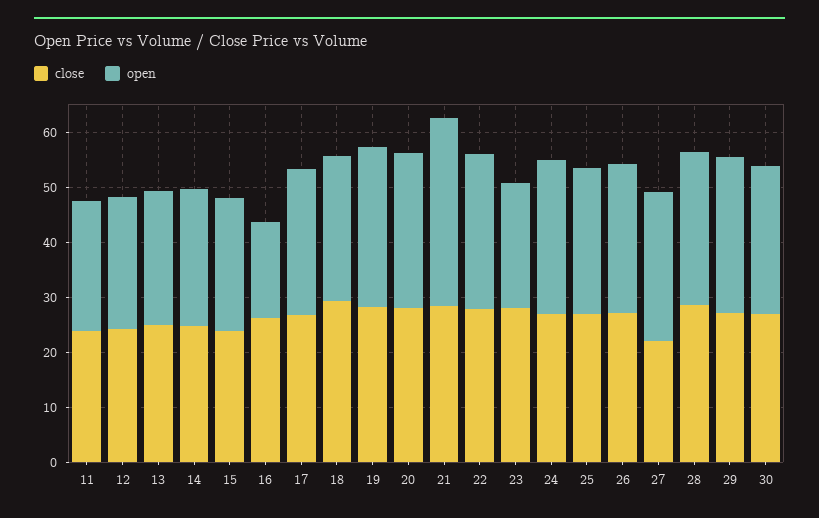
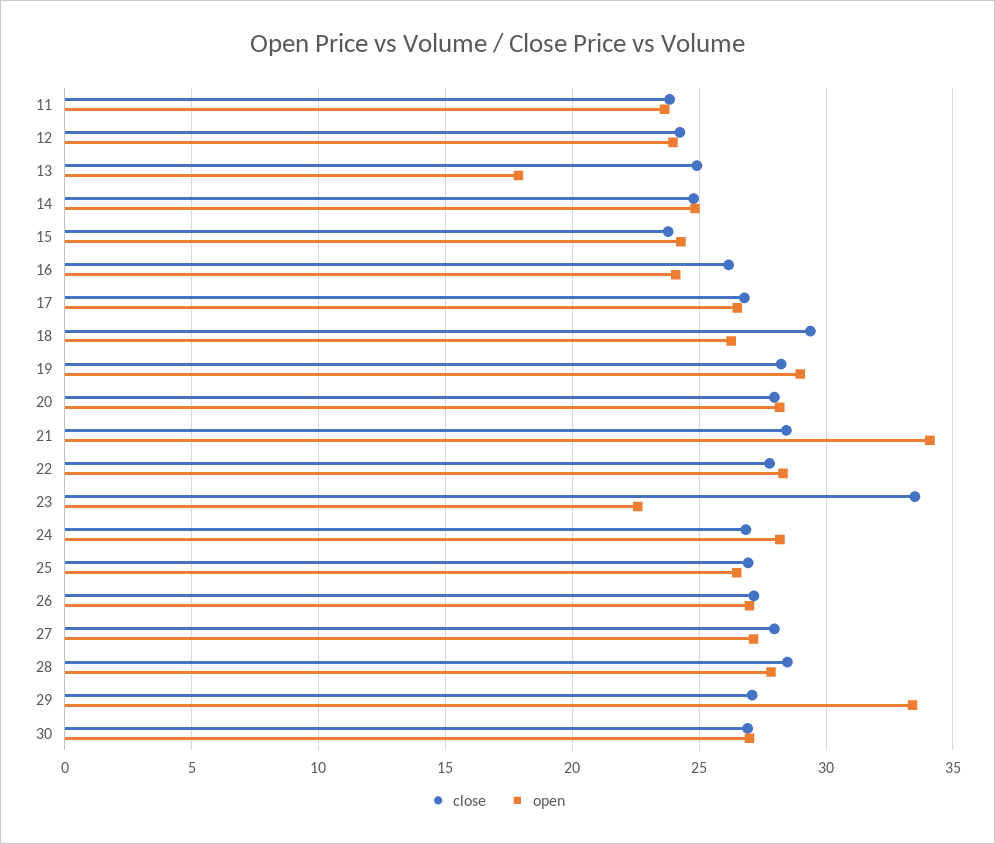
open, 13: 24 -> 18
open, 16: 18 -> 24
close, 23: 28 -> 33.5
close, 27: 22 -> 28
open, 29: 28 -> 33.5

